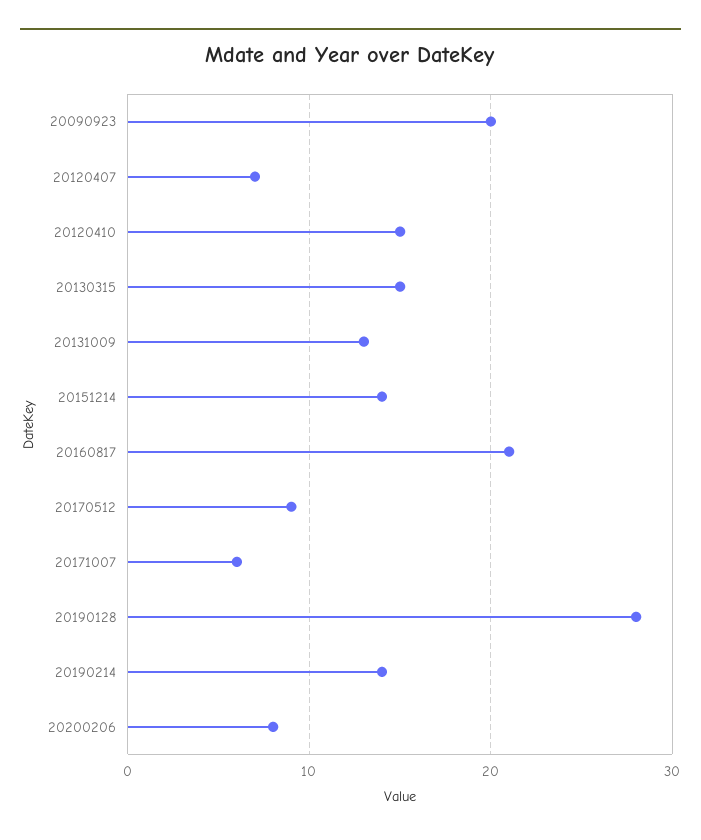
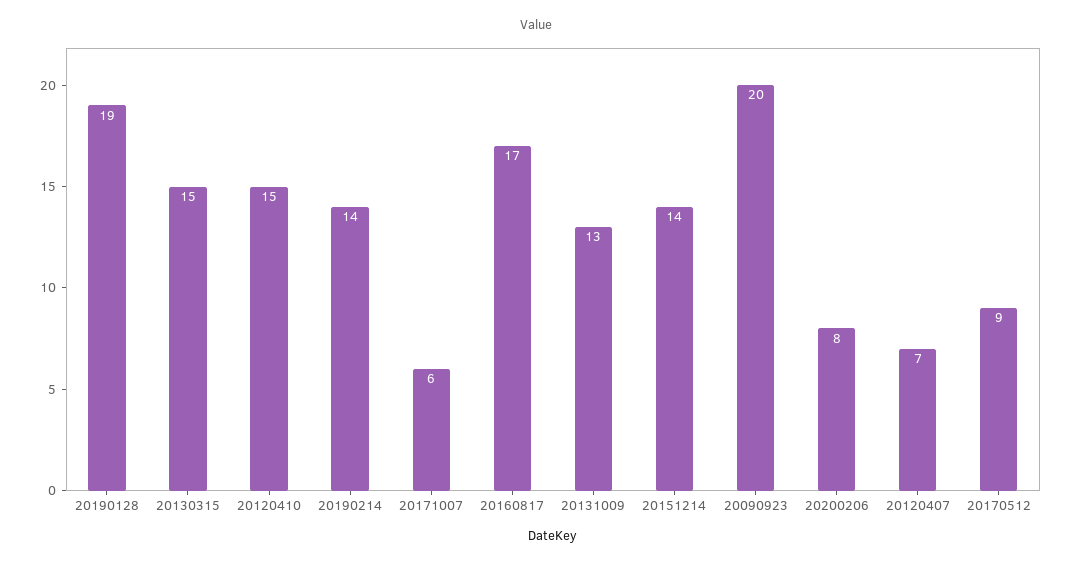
20160817: 21 -> 17
20190128: 28 -> 19

